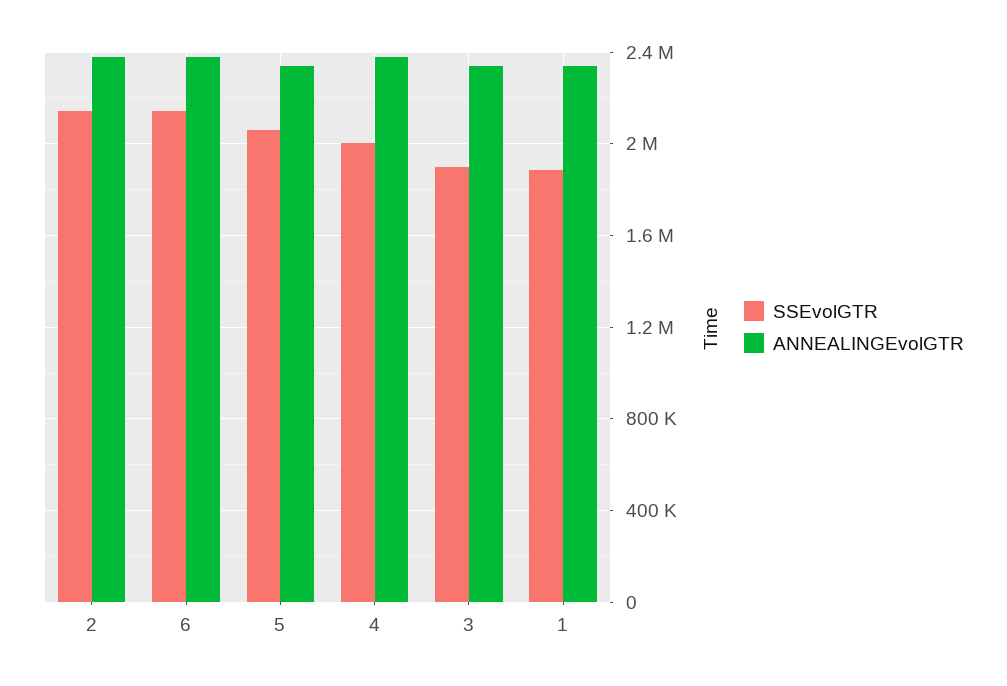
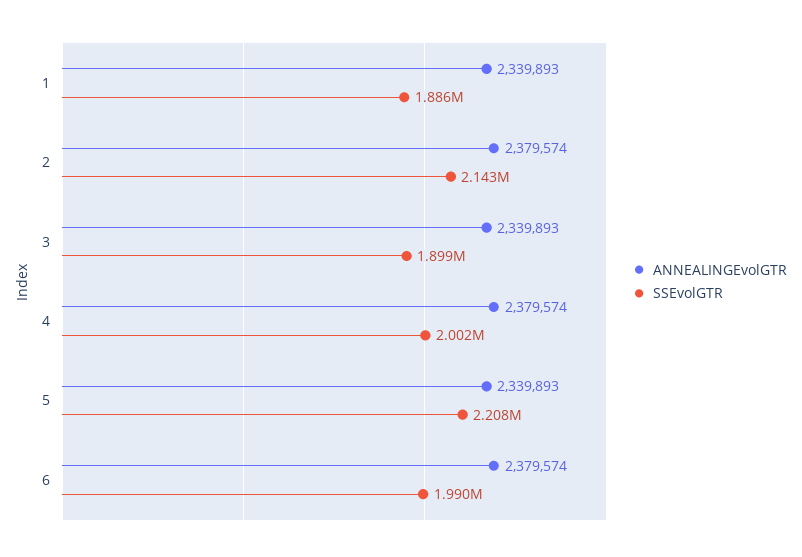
SSEvolGTR, 6: 2150000 -> 1990000
SSEvolGTR, 5: 2050000 -> 2208000

